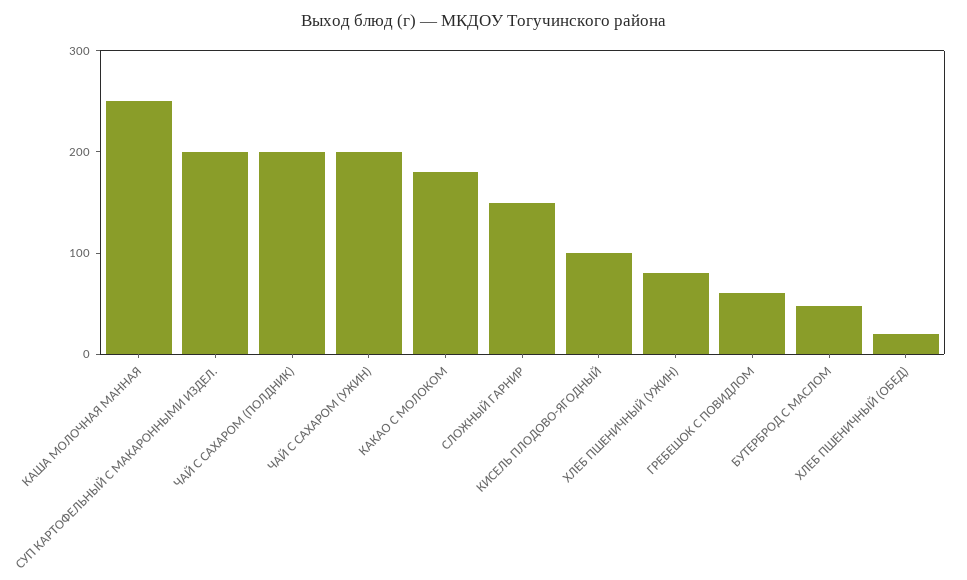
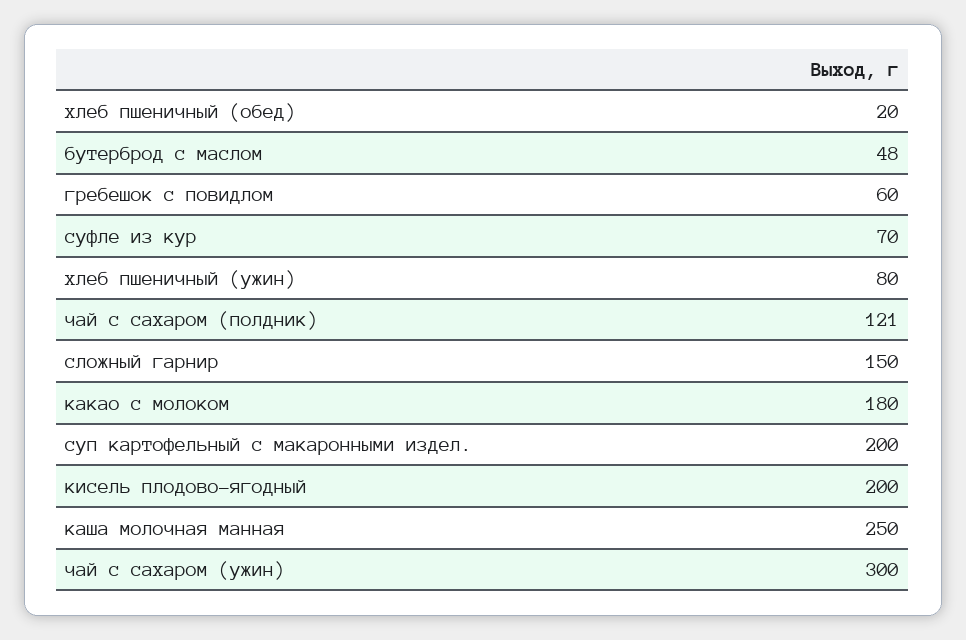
ЧАЙ С САХАРОМ (ПОЛДНИК): 200 -> 121
ЧАЙ С САХАРОМ (УЖИН): 200 -> 300
КИСЕЛЬ ПЛОДОВО-ЯГОДНЫЙ: 100 -> 200
суфле из кур: none -> 70

